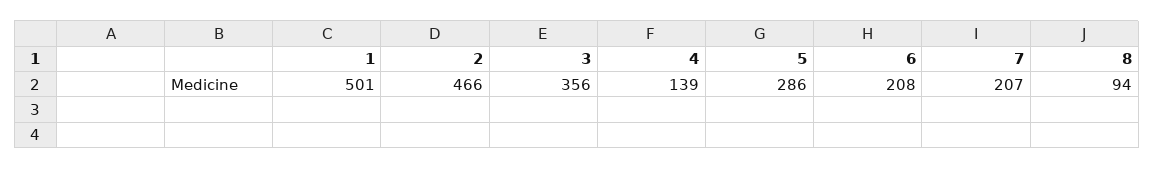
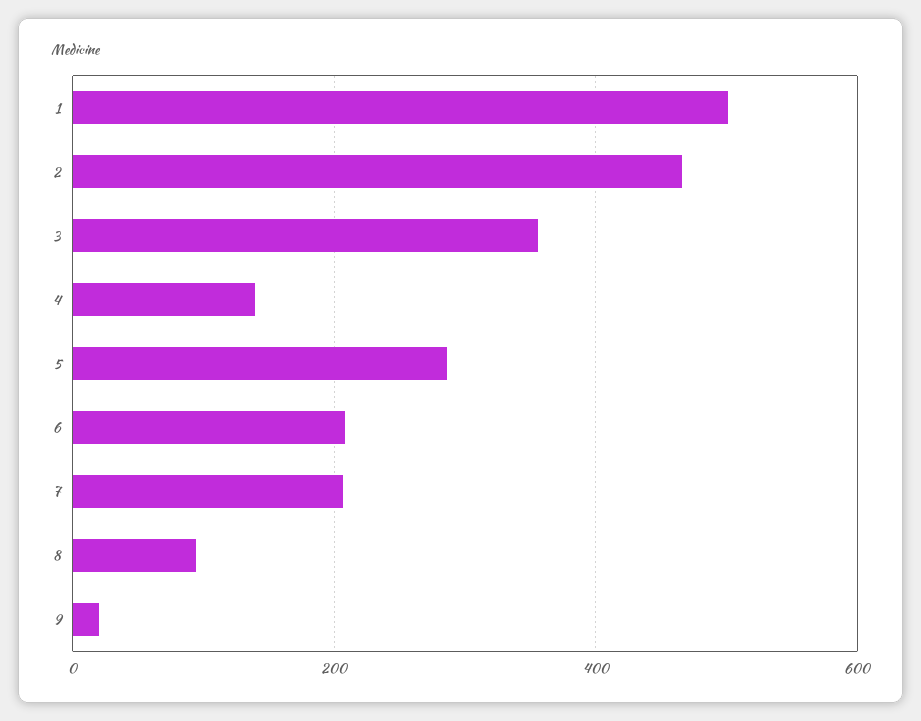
9: none -> 20

